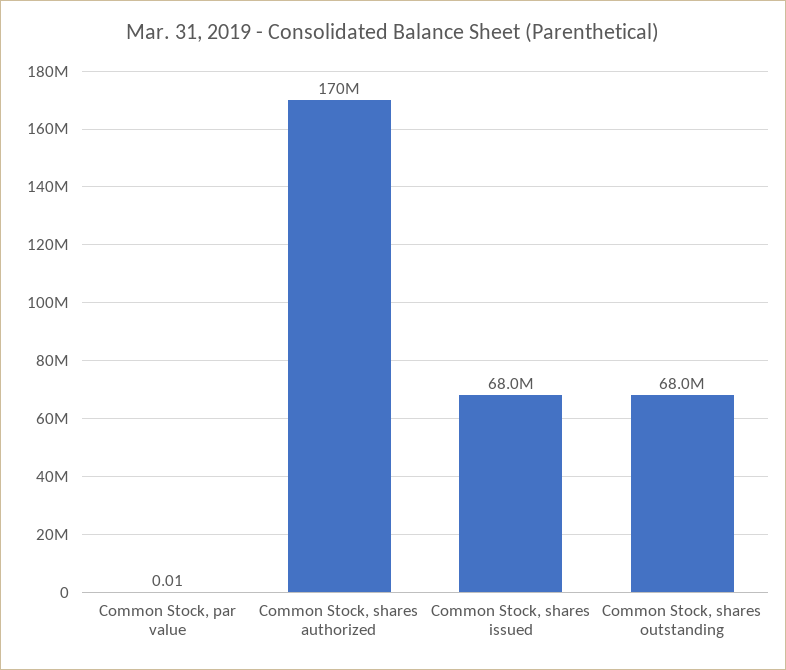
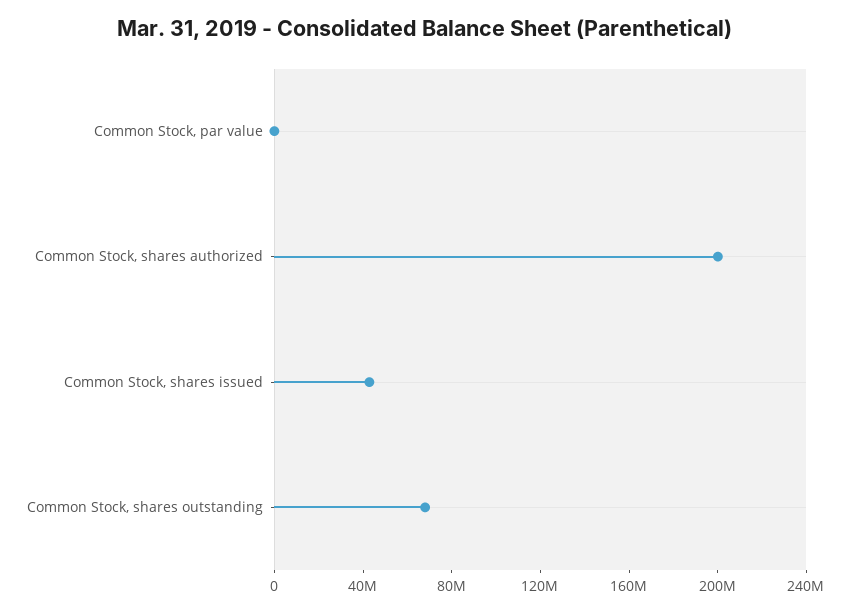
Common Stock, shares authorized: 170000000 -> 200000000
Common Stock, shares issued: 68000000 -> 40000000

